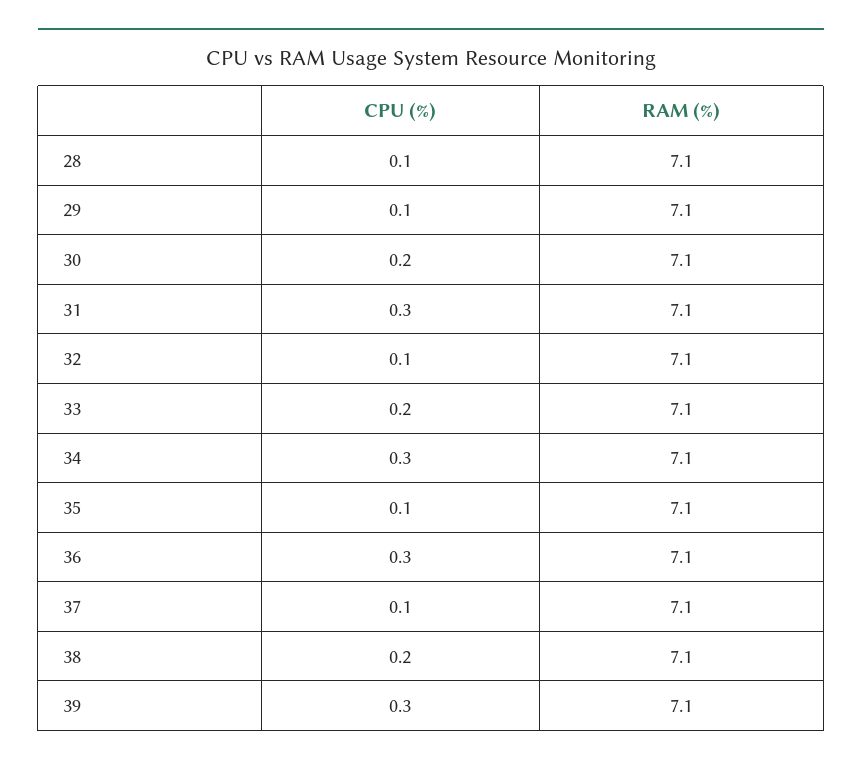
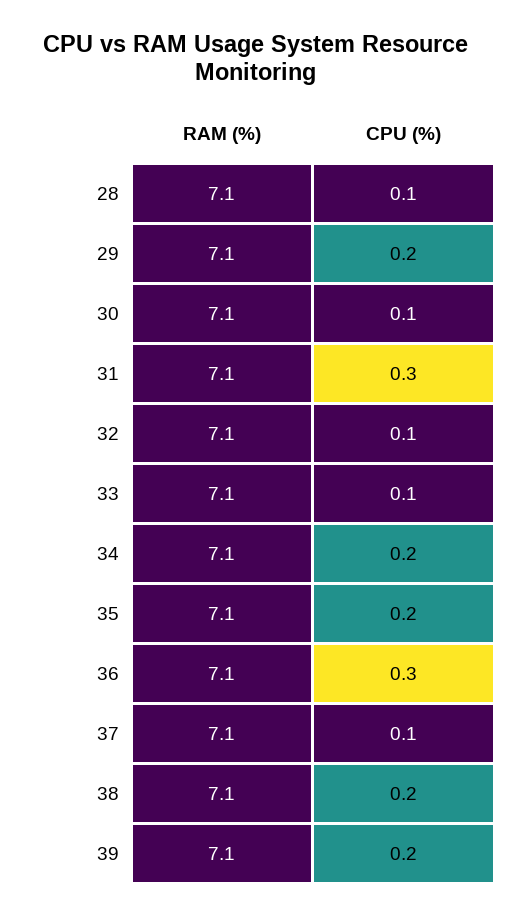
CPU (%), 29: 0.1 -> 0.2
CPU (%), 30: 0.2 -> 0.1
CPU (%), 33: 0.2 -> 0.1
CPU (%), 34: 0.3 -> 0.2
CPU (%), 35: 0.1 -> 0.2
CPU (%), 39: 0.3 -> 0.2

